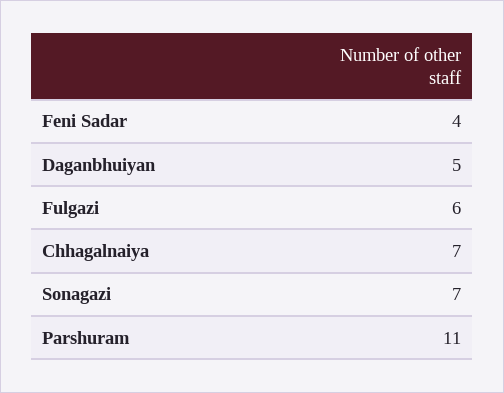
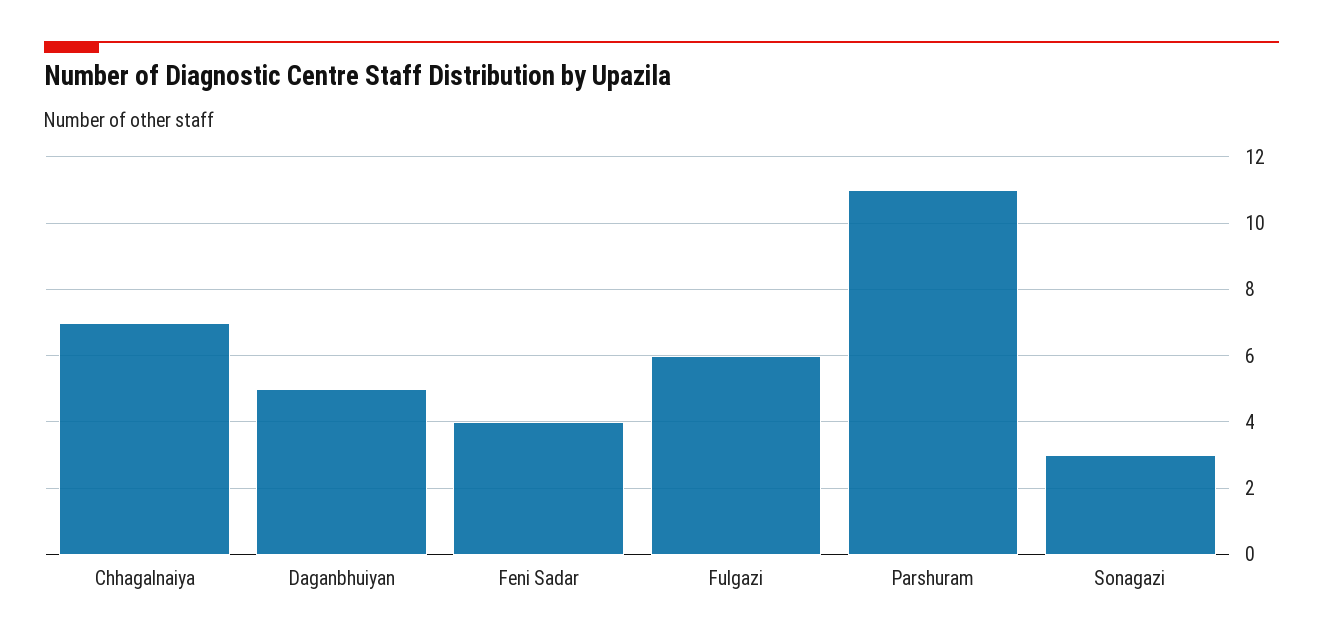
Sonagazi: 7 -> 3

